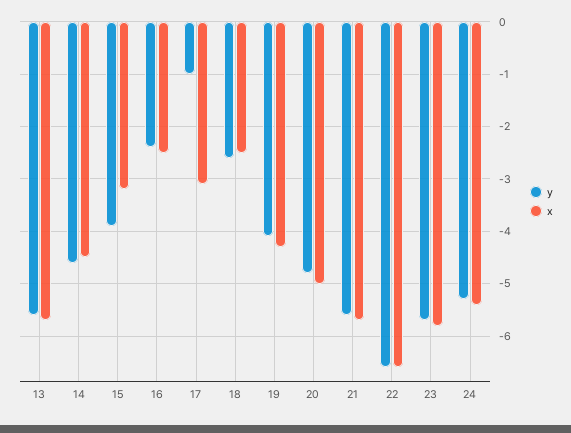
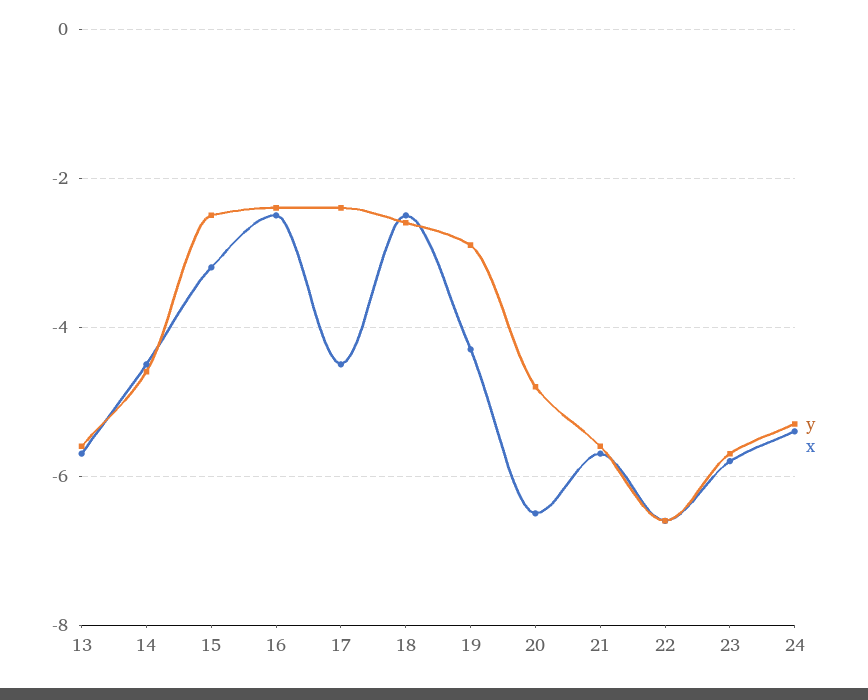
y, 15: -4 -> -2.5
y, 17: -1 -> -2.5
x, 17: -3 -> -4.5
y, 19: -4 -> -3
x, 20: -5 -> -6.5

